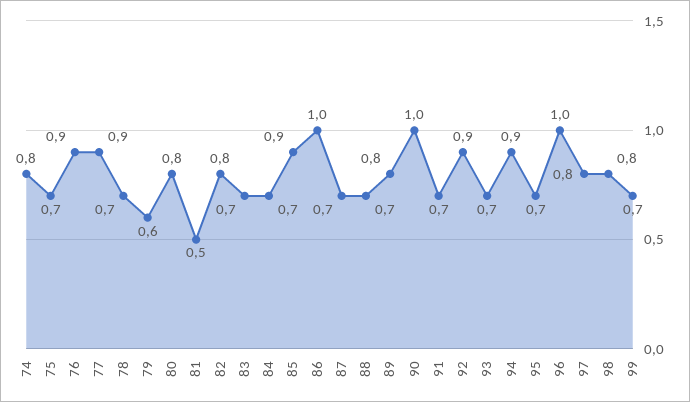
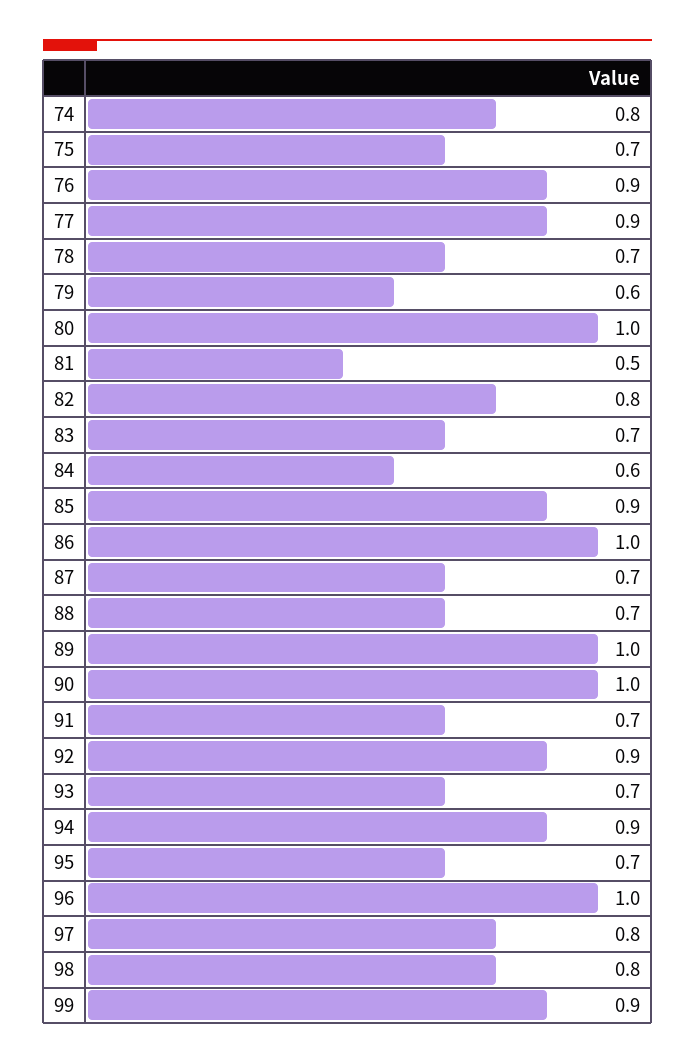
80: 0.8 -> 1
84: 0.7 -> 0.6
89: 0.8 -> 1
99: 0.7 -> 0.9

